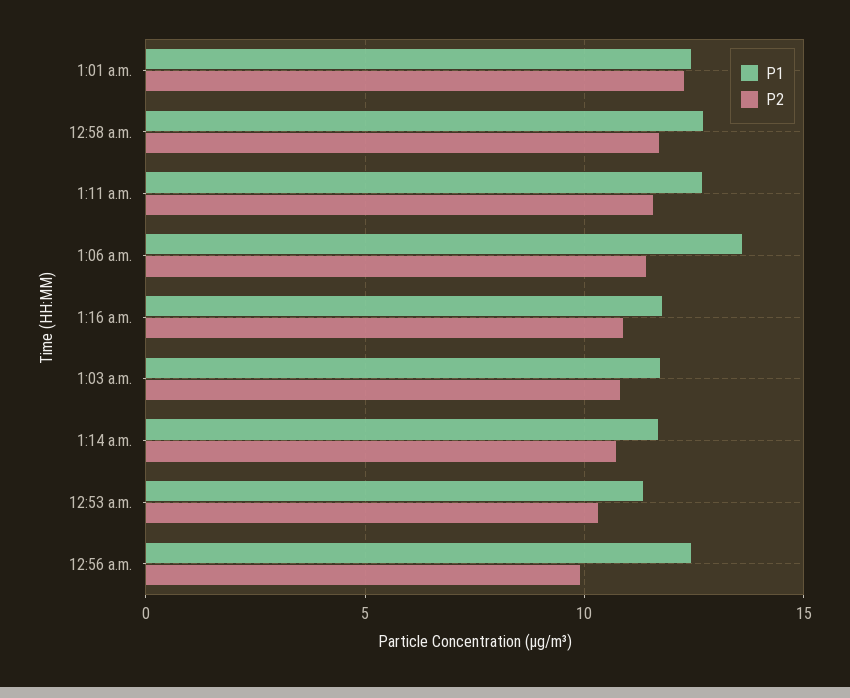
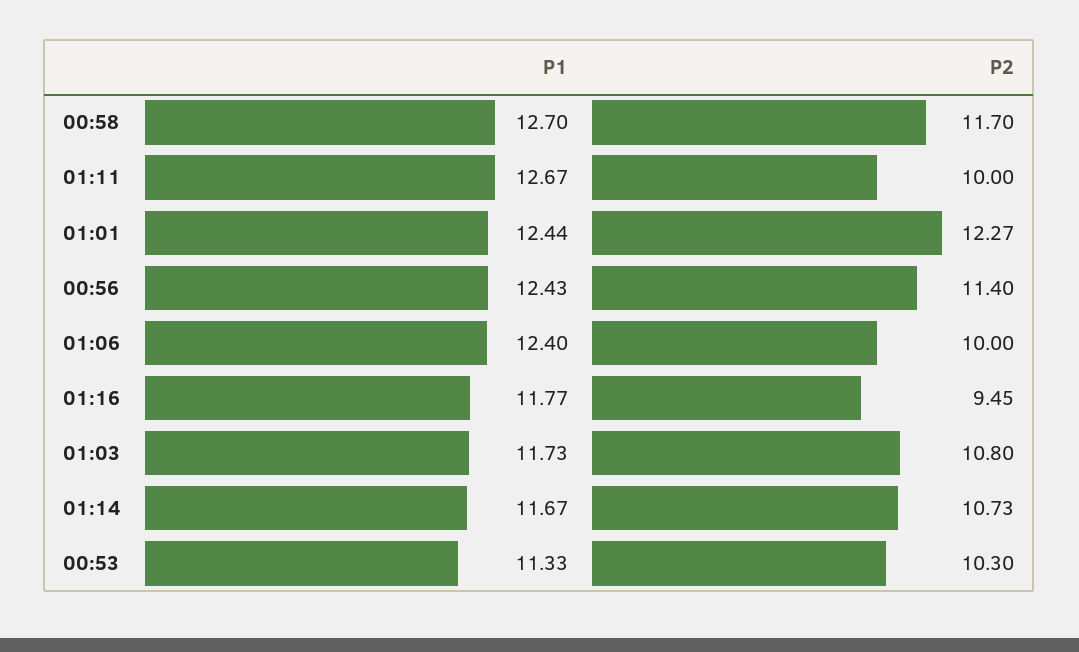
P2, 1:11 a.m.: 11.5 -> 10
P1, 1:06 a.m.: 13.5 -> 12.4
P2, 1:06 a.m.: 11.5 -> 10
P2, 1:16 a.m.: 11 -> 9.45
P2, 12:56 a.m.: 10 -> 11.4

